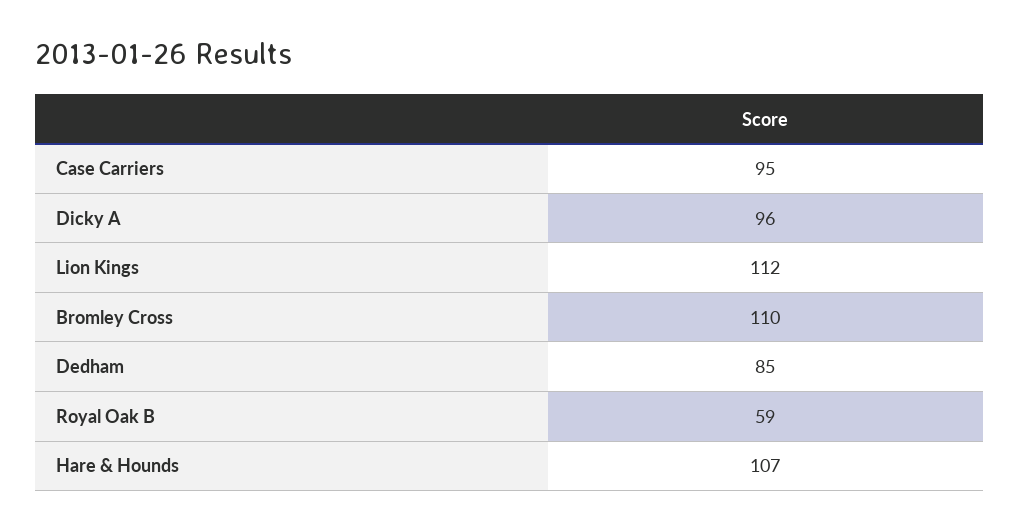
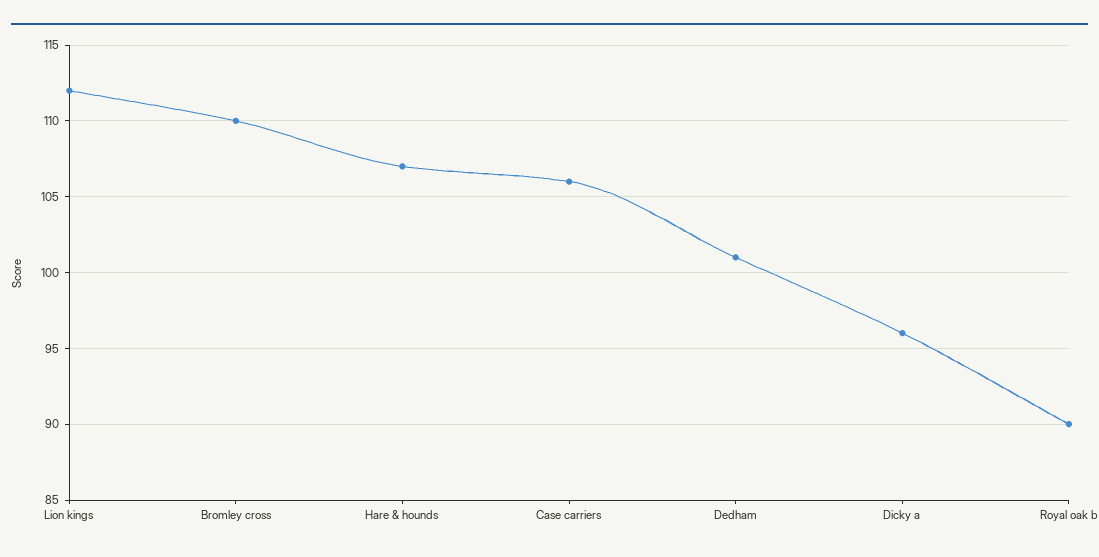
Case Carriers: 95 -> 106
Dedham: 85 -> 101
Royal Oak B: 59 -> 90

